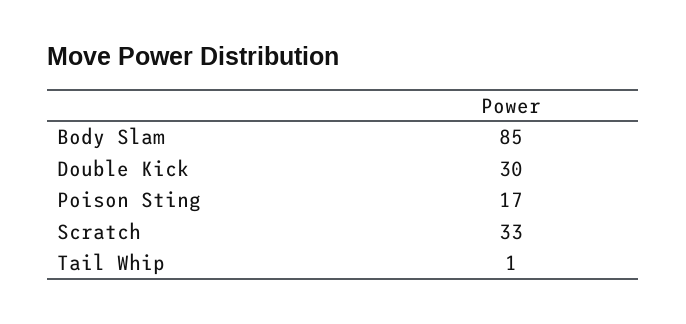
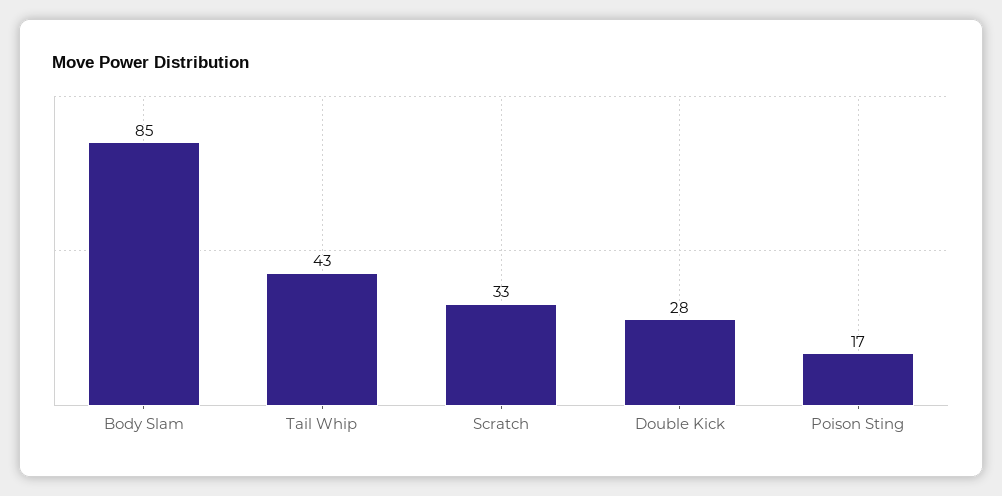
Double Kick: 30 -> 28
Tail Whip: 1 -> 43

